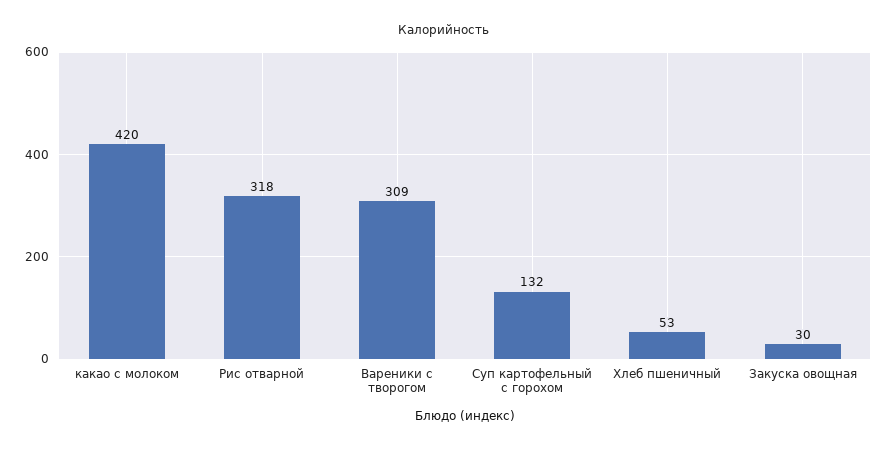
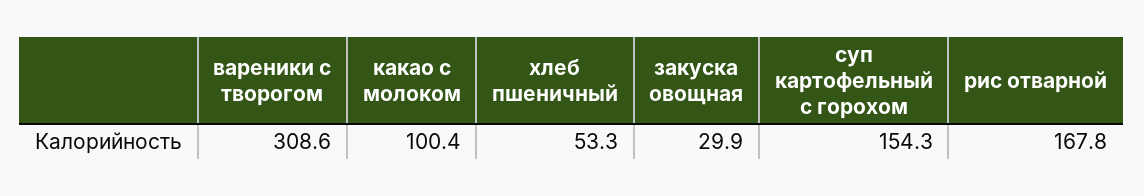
какао с молоком: 420 -> 100.4
Рис отварной: 318 -> 167.8
Суп картофельный с горохом: 132 -> 154.3

